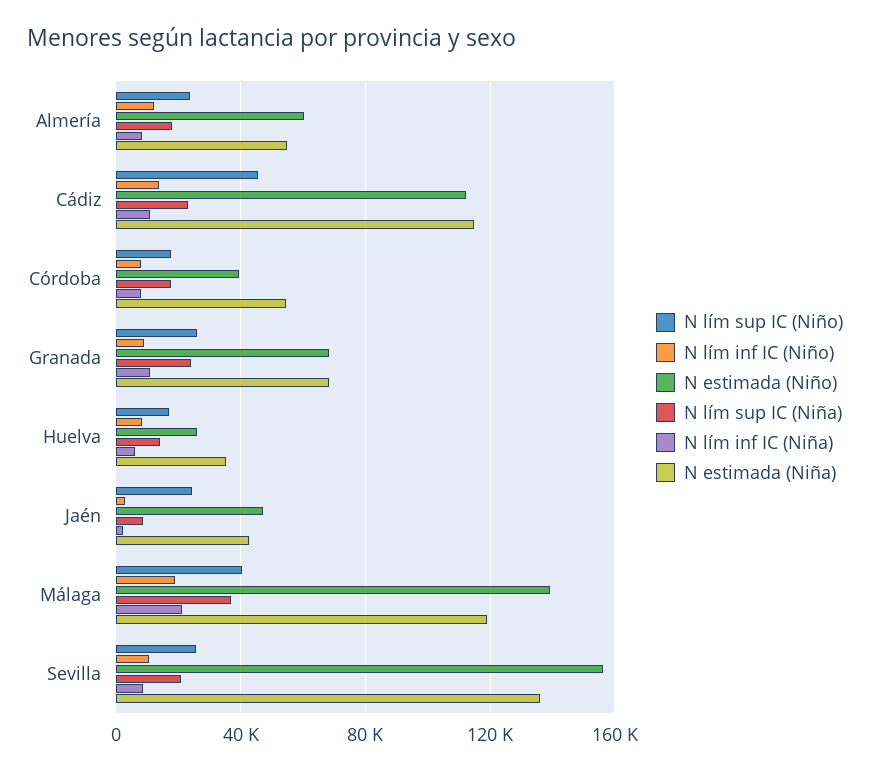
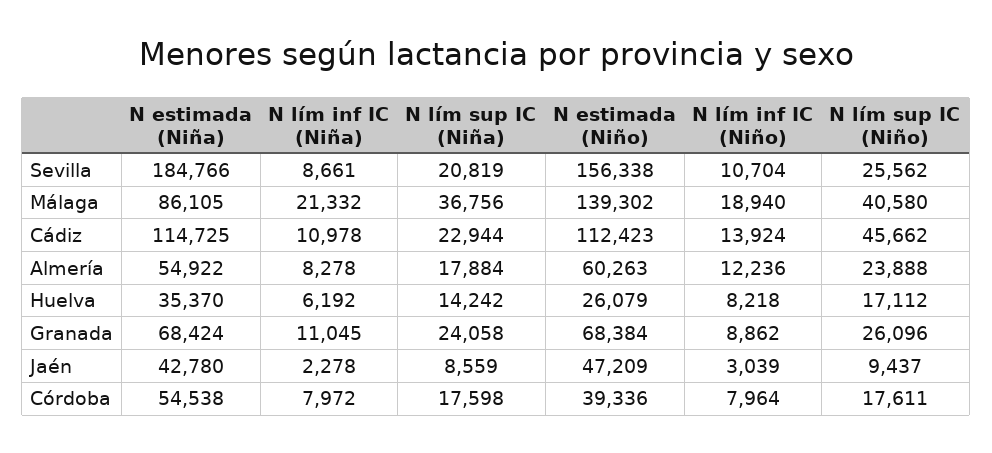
N lím sup IC (Niño), Jaén: 25000 -> 9437
N estimada (Niña), Málaga: 120000 -> 86105
N estimada (Niña), Sevilla: 135000 -> 184766

